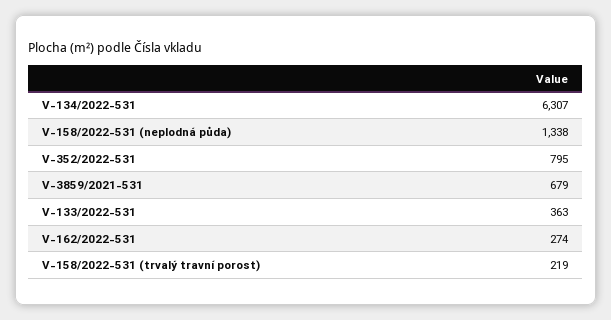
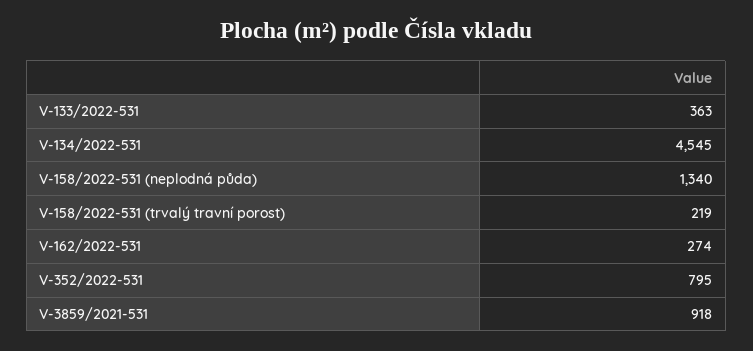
V-134/2022-531: 6307 -> 4545
V-158/2022-531 (neplodná půda): 1338 -> 1340
V-3859/2021-531: 679 -> 918

